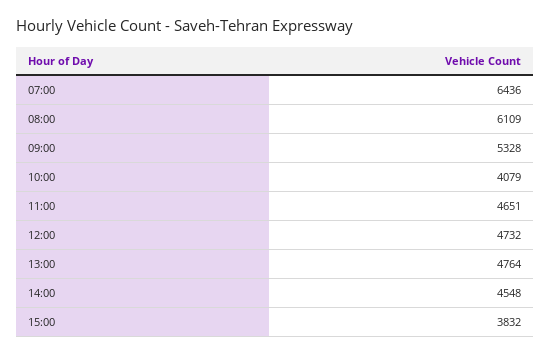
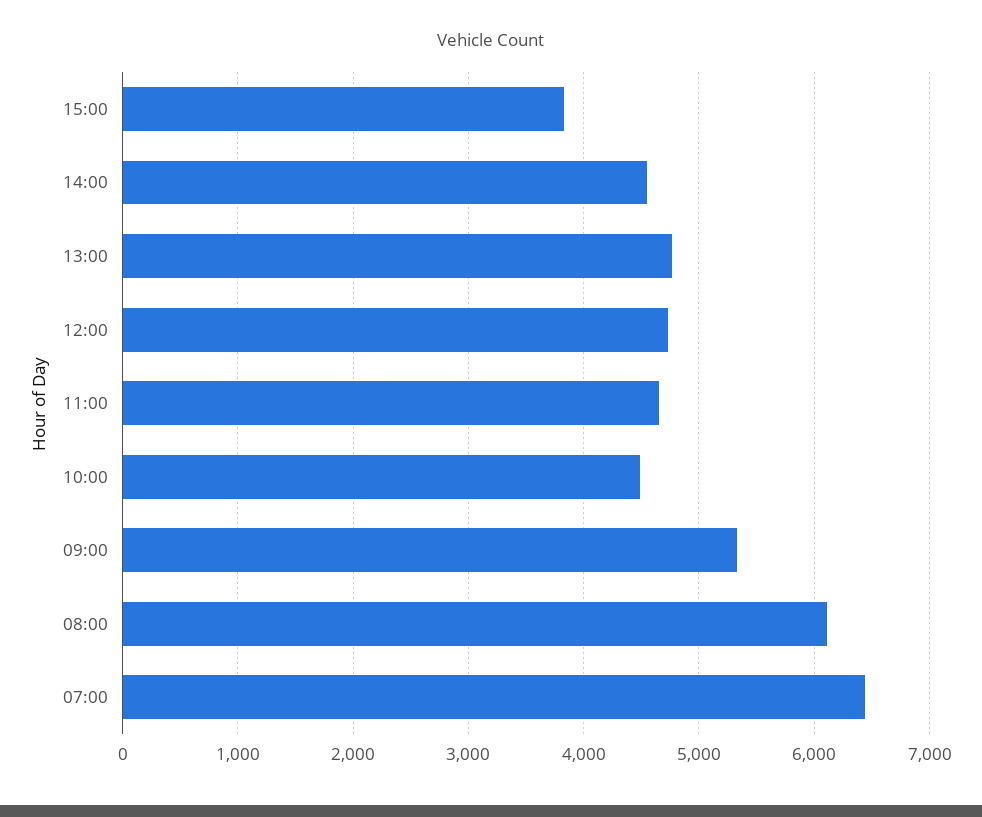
10:00: 4079 -> 4500

